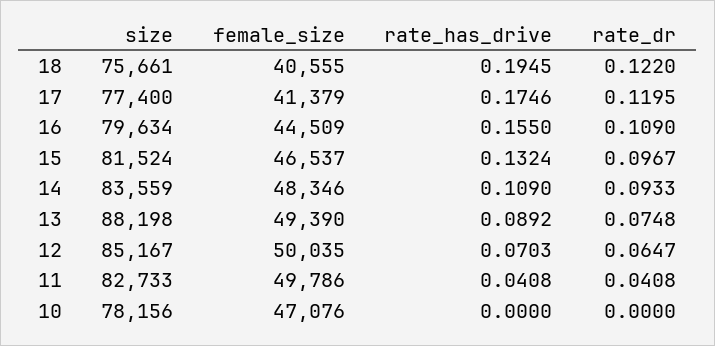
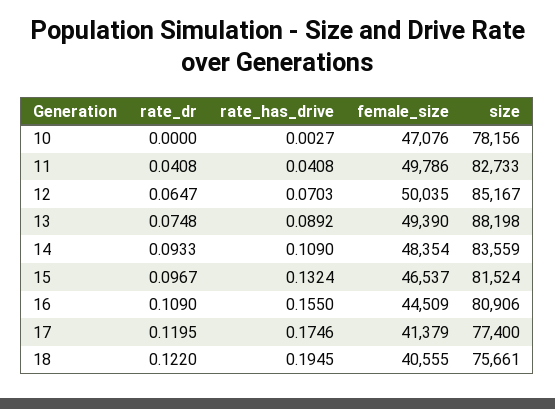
size, 16: 79634 -> 80906
female_size, 14: 48346 -> 48354
rate_has_drive, 10: 0 -> 0.0027

